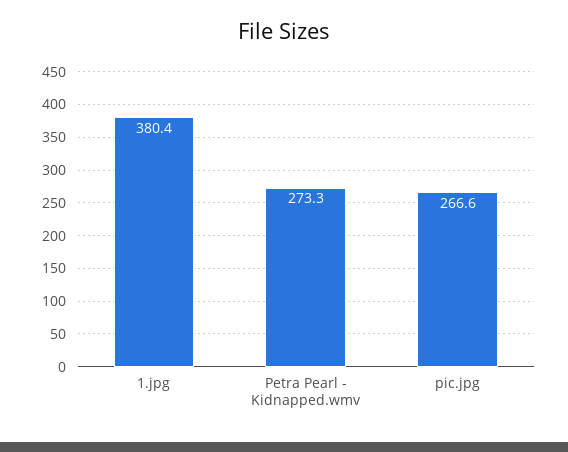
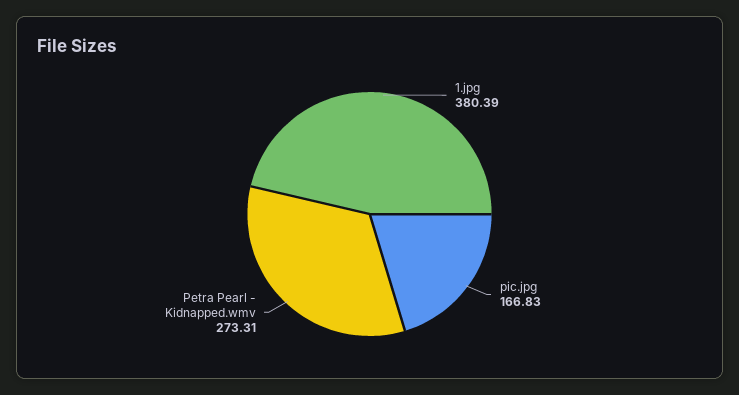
pic.jpg: 266.6 -> 166.83

